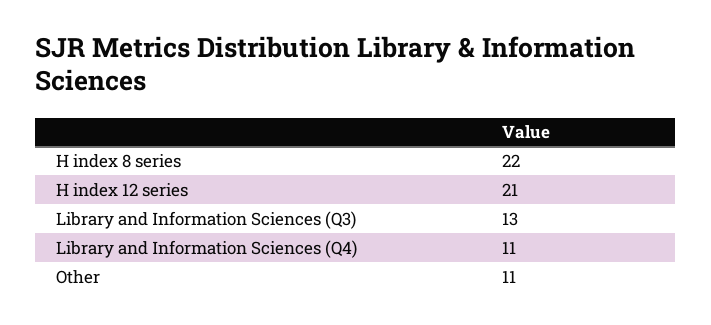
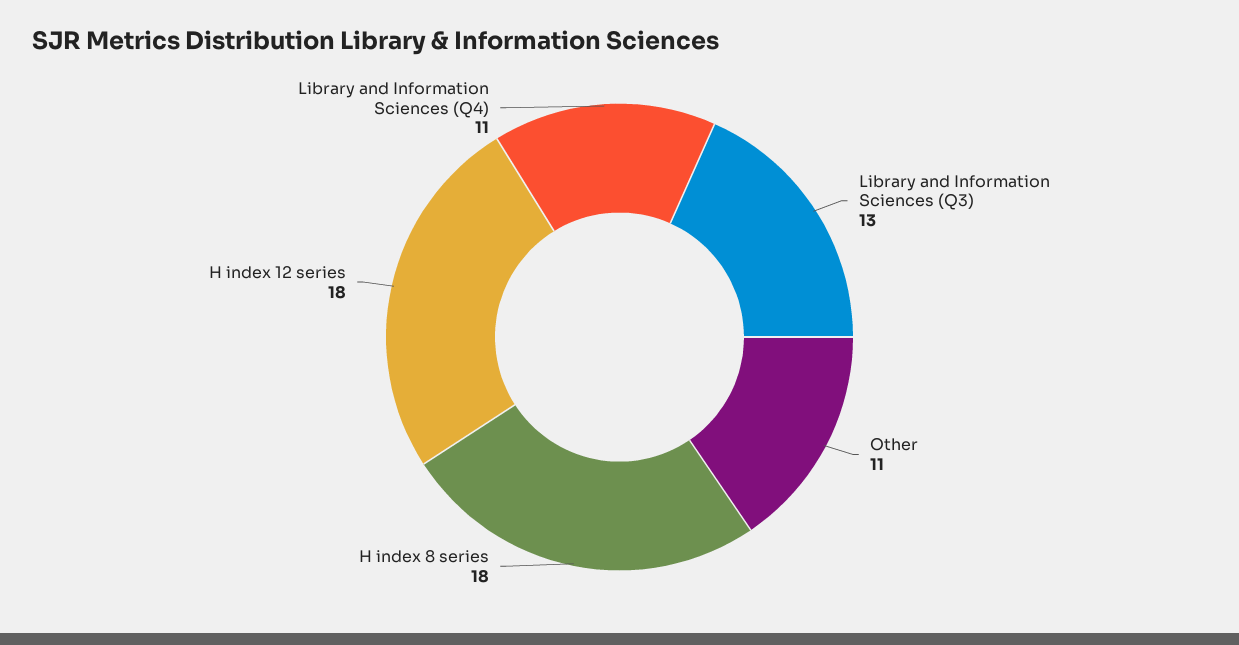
H index 8 series: 22 -> 18
H index 12 series: 21 -> 18

